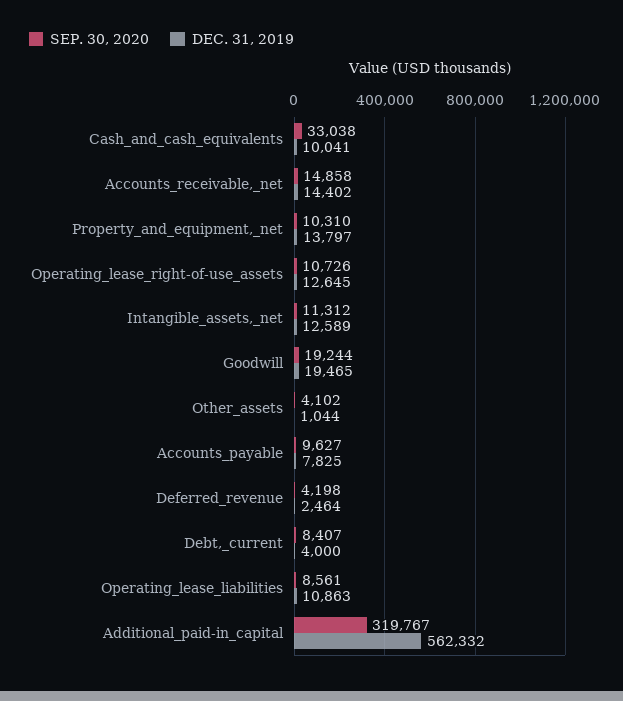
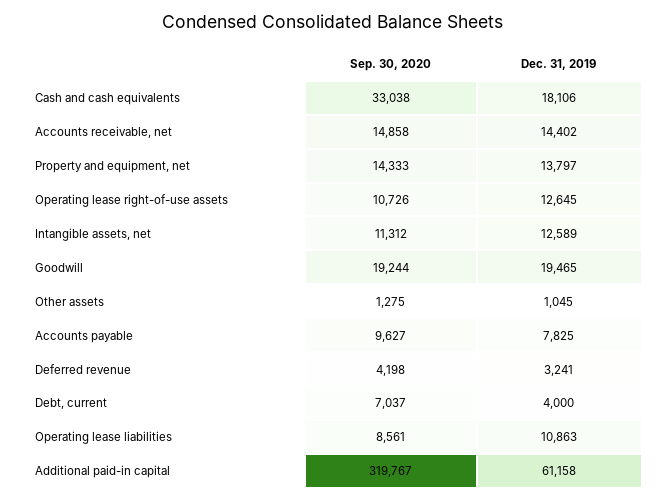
DEC. 31, 2019, Cash_and_cash_equivalents: 10041 -> 18106
SEP. 30, 2020, Property_and_equipment,_net: 10310 -> 14333
SEP. 30, 2020, Other_assets: 4102 -> 1275
DEC. 31, 2019, Other_assets: 1044 -> 1045
DEC. 31, 2019, Deferred_revenue: 2464 -> 3241
SEP. 30, 2020, Debt,_current: 8407 -> 7037
DEC. 31, 2019, Additional_paid-in_capital: 562332 -> 61158

